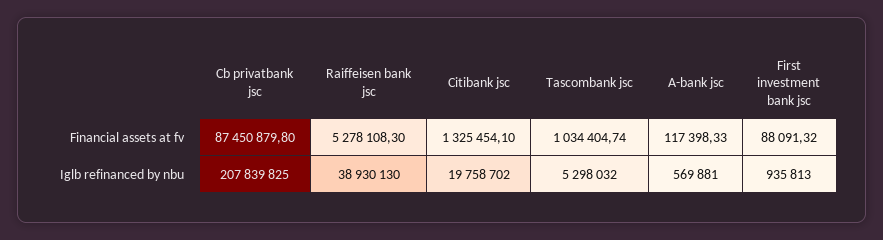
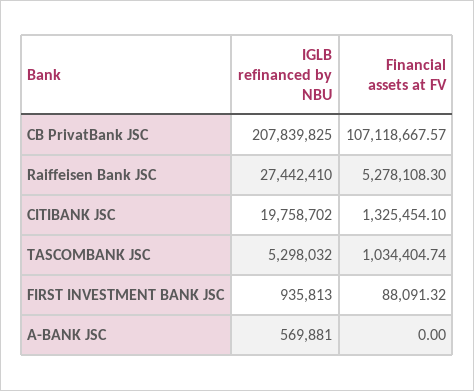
Cb privatbank jsc, Financial assets at fv: 87450879.8 -> 107118667.57
A-bank jsc, Financial assets at fv: 117398.33 -> 0
Raiffeisen bank jsc, Iglb refinanced by nbu: 38930130 -> 27442410

